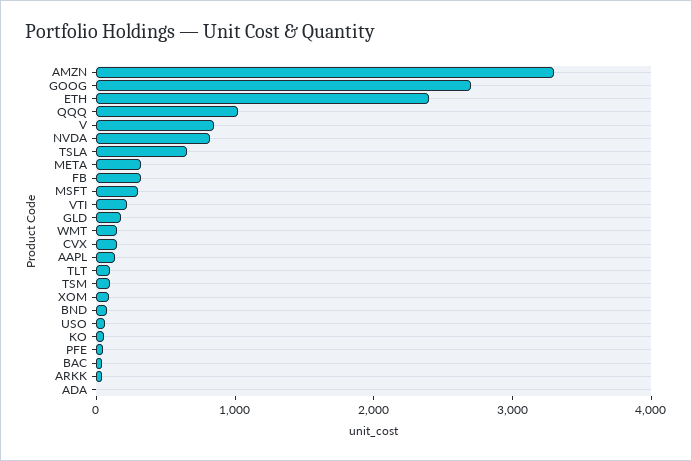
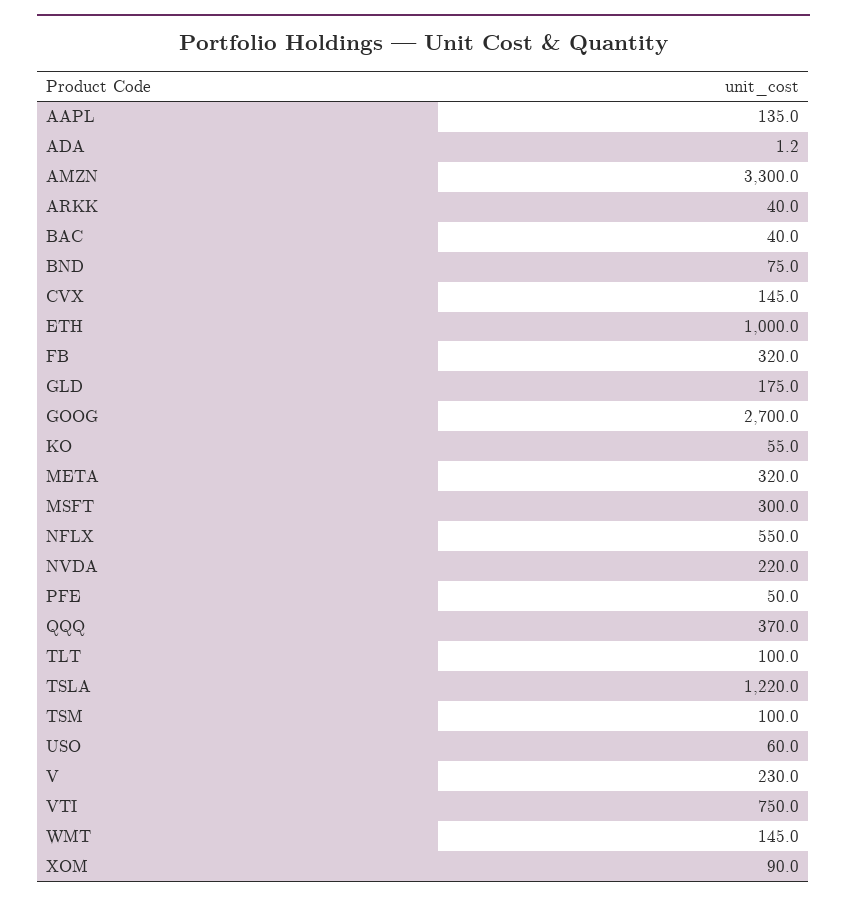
ETH: 2400 -> 1000
QQQ: 1000 -> 370
V: 800 -> 230
NVDA: 800 -> 220
TSLA: 600 -> 1220
VTI: 200 -> 750
NFLX: none -> 550

